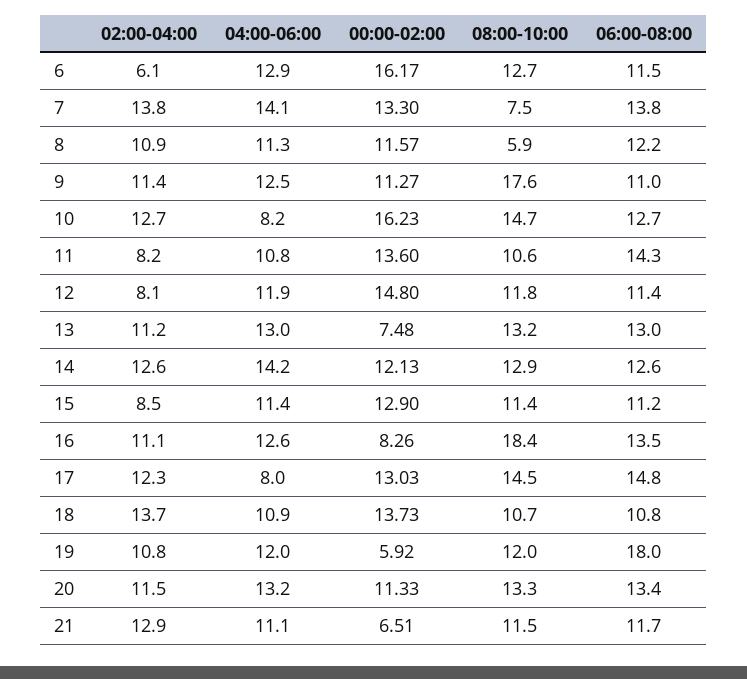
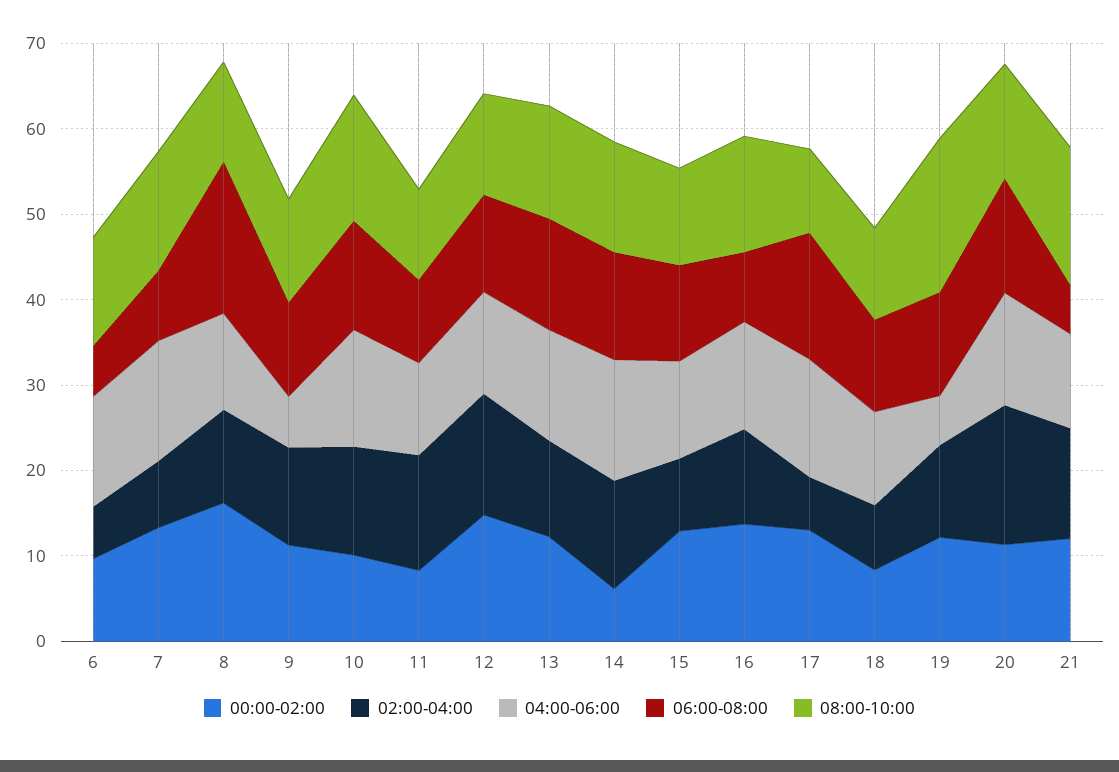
00:00-02:00, 6: 16.17 -> 10
06:00-08:00, 6: 11.5 -> 6
02:00-04:00, 7: 13.8 -> 8
08:00-10:00, 7: 7.5 -> 14
06:00-08:00, 7: 13.8 -> 8
00:00-02:00, 8: 11.57 -> 16
08:00-10:00, 8: 5.9 -> 12
06:00-08:00, 8: 12.2 -> 18
04:00-06:00, 9: 12.5 -> 6
08:00-10:00, 9: 17.6 -> 12
04:00-06:00, 10: 8.2 -> 14
00:00-02:00, 10: 16.23 -> 10
02:00-04:00, 11: 8.2 -> 14
00:00-02:00, 11: 13.6 -> 8
06:00-08:00, 11: 14.3 -> 10
02:00-04:00, 12: 8.1 -> 14
00:00-02:00, 13: 7.48 -> 12
00:00-02:00, 14: 12.13 -> 6
00:00-02:00, 16: 8.26 -> 14
08:00-10:00, 16: 18.4 -> 14
06:00-08:00, 16: 13.5 -> 8
02:00-04:00, 17: 12.3 -> 6
04:00-06:00, 17: 8 -> 14
08:00-10:00, 17: 14.5 -> 10
02:00-04:00, 18: 13.7 -> 8
00:00-02:00, 18: 13.73 -> 8
04:00-06:00, 19: 12 -> 6
00:00-02:00, 19: 5.92 -> 12
08:00-10:00, 19: 12 -> 18
06:00-08:00, 19: 18 -> 12
02:00-04:00, 20: 11.5 -> 16
00:00-02:00, 21: 6.51 -> 12
08:00-10:00, 21: 11.5 -> 16
06:00-08:00, 21: 11.7 -> 6

